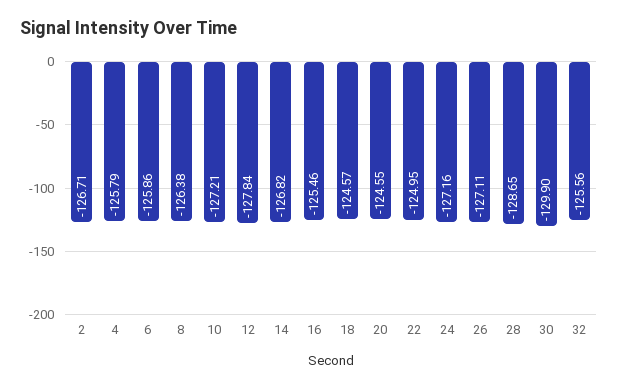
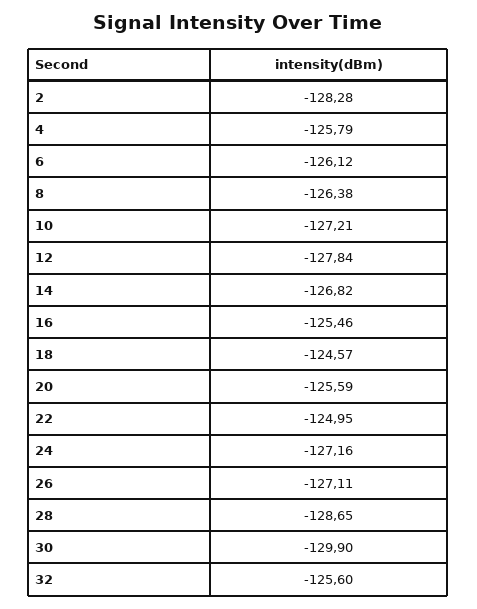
2: -126.71 -> -128.28
6: -125.86 -> -126.12
20: -124.55 -> -125.59
32: -125.56 -> -125.6

